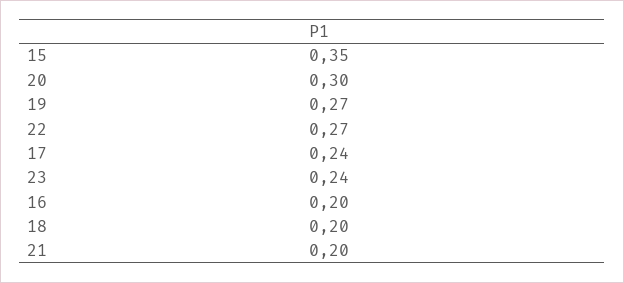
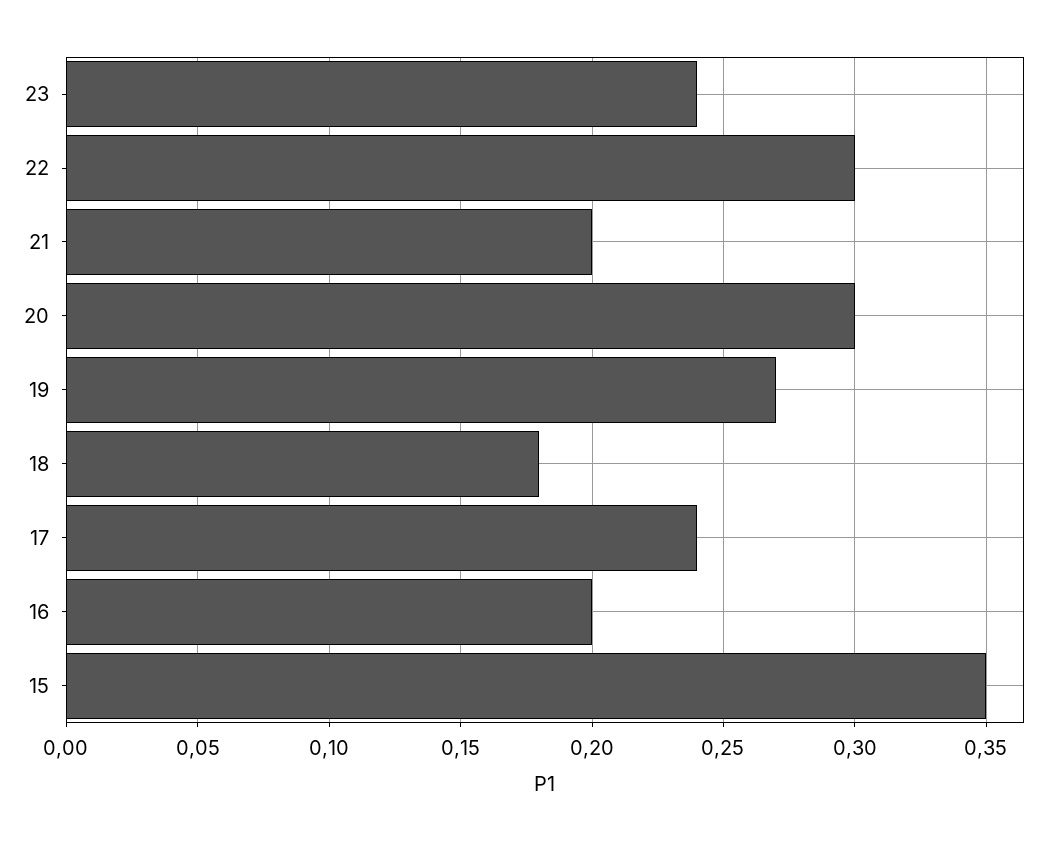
22: 0.27 -> 0.3
18: 0.2 -> 0.18

